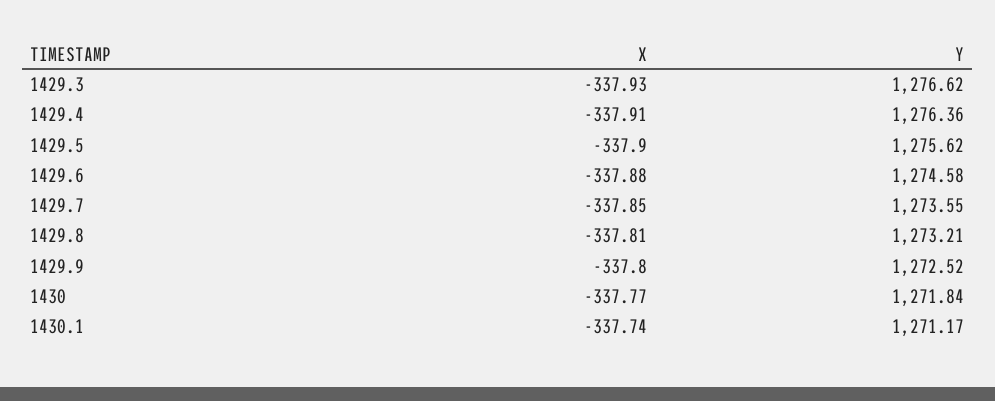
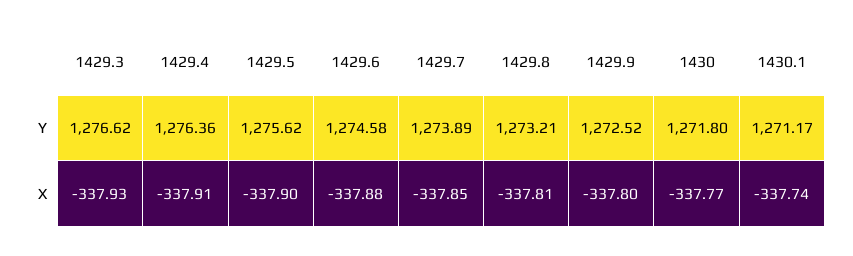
Y, 1429.7: 1273.55 -> 1273.89
Y, 1430: 1271.84 -> 1271.8

